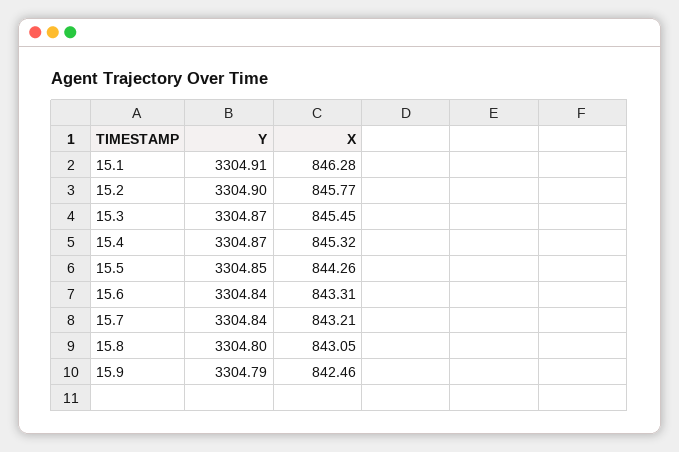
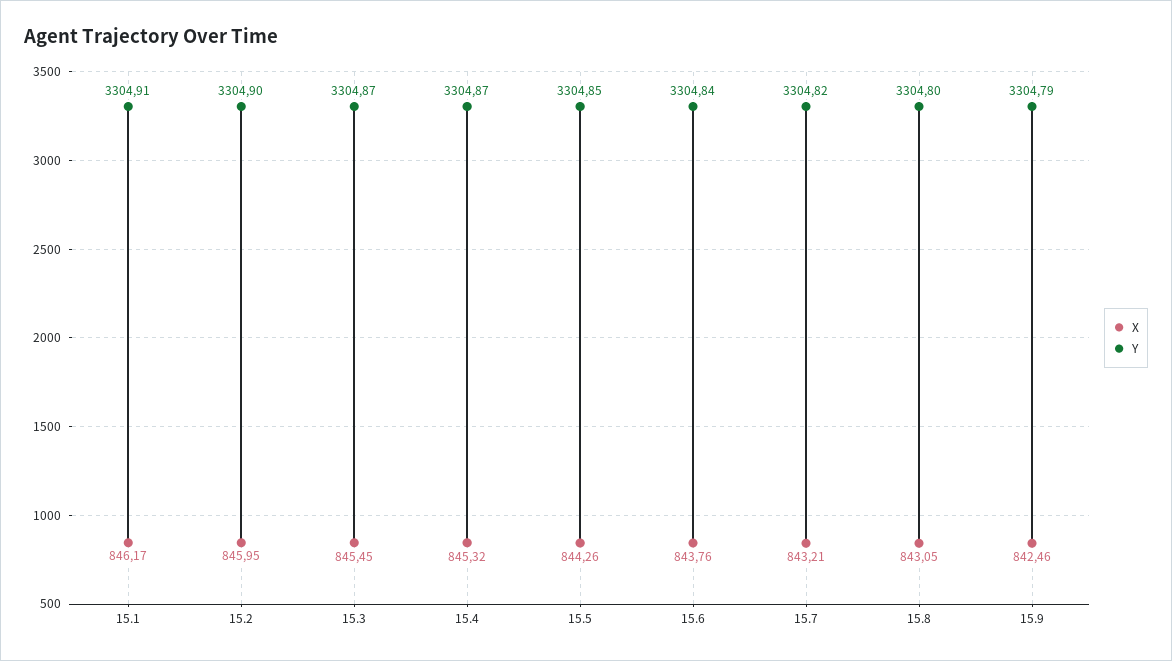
X, 15.1: 846.28 -> 846.17
X, 15.2: 845.77 -> 845.95
X, 15.6: 843.31 -> 843.76
Y, 15.7: 3304.84 -> 3304.82

